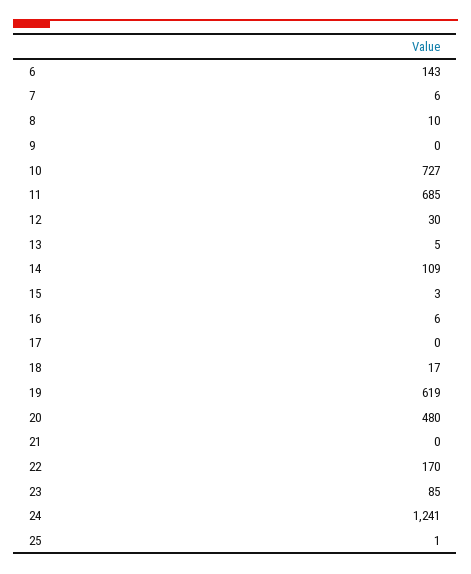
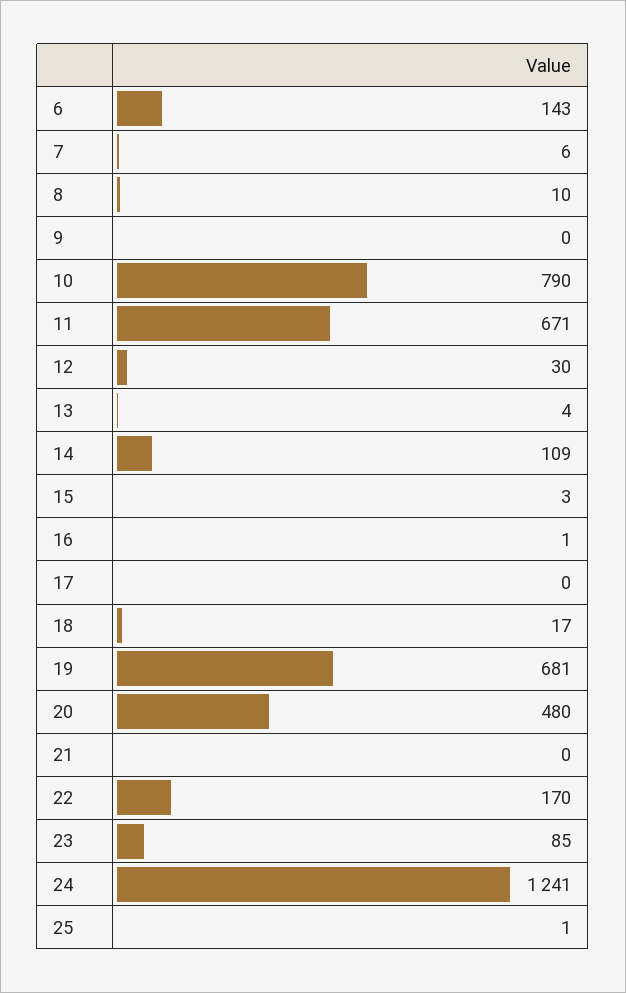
10: 727 -> 790
11: 685 -> 671
13: 5 -> 4
16: 6 -> 1
19: 619 -> 681

